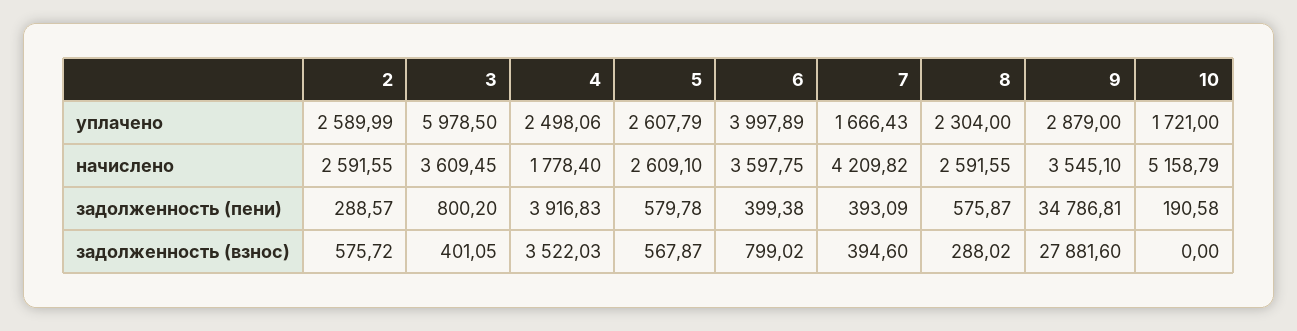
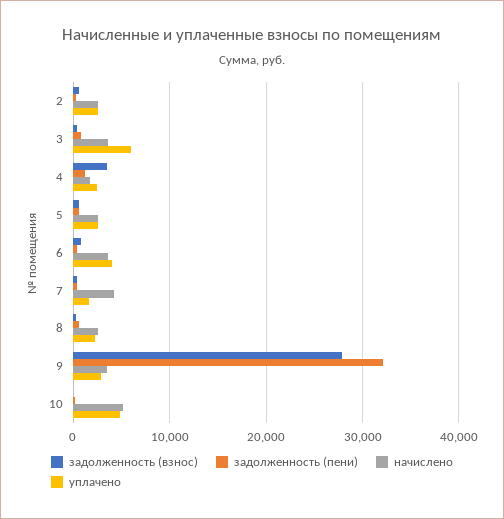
уплачено, 10: 1721 -> 5000
задолженность (пени), 4: 3916.83 -> 1000
задолженность (пени), 9: 34786.81 -> 32000

